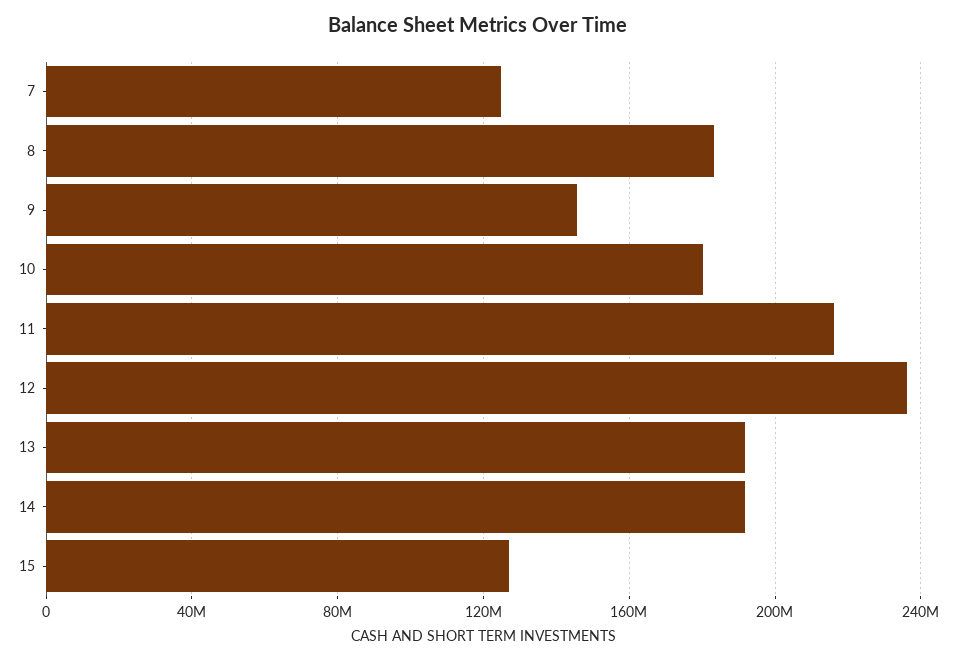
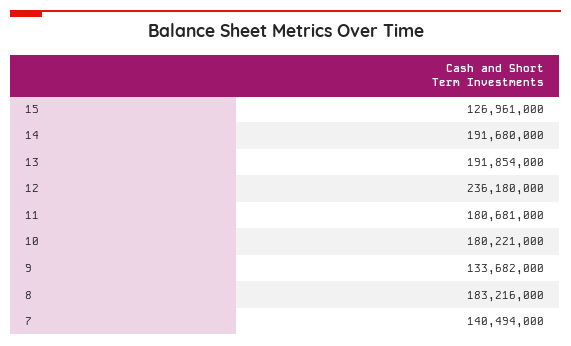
7: 125000000 -> 140494000
9: 145000000 -> 133682000
11: 215000000 -> 180681000

